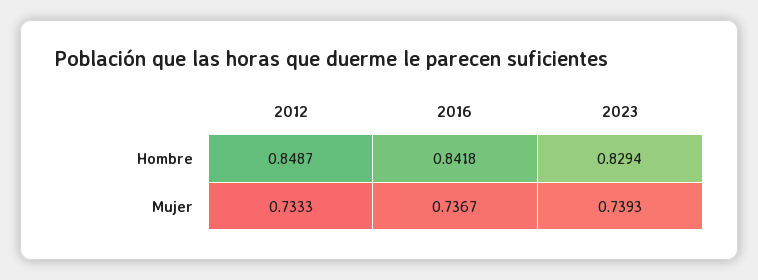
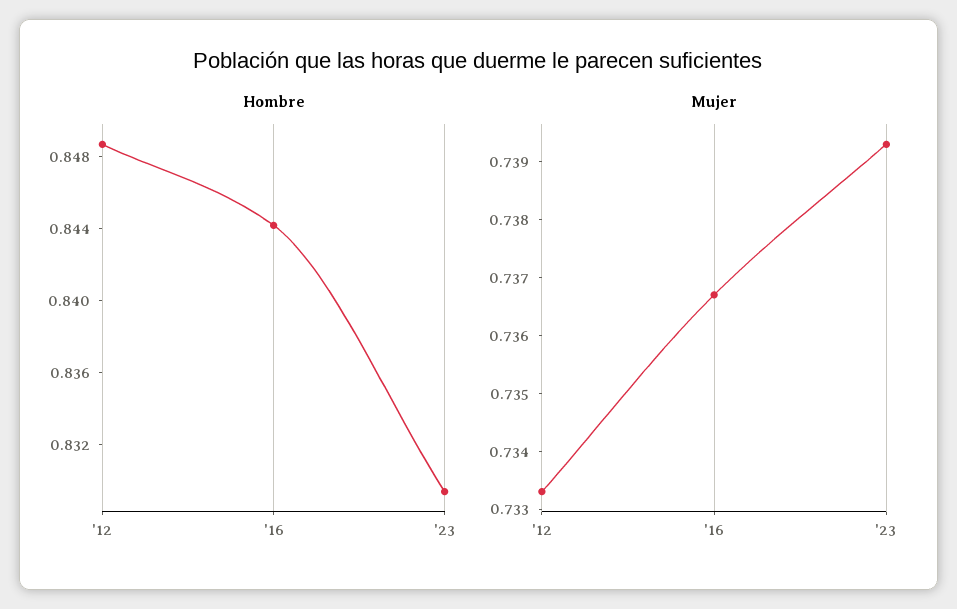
Hombre, 2016: 0.8418 -> 0.844

